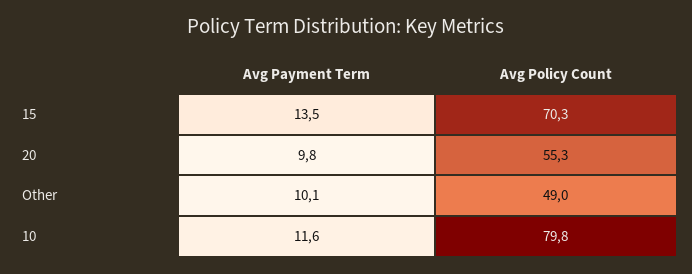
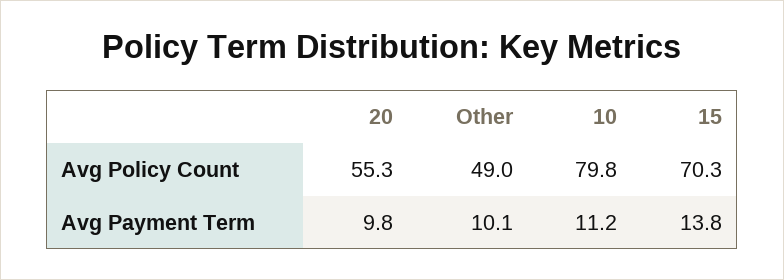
Avg Payment Term, 15: 13.5 -> 13.8
Avg Payment Term, 10: 11.6 -> 11.2

